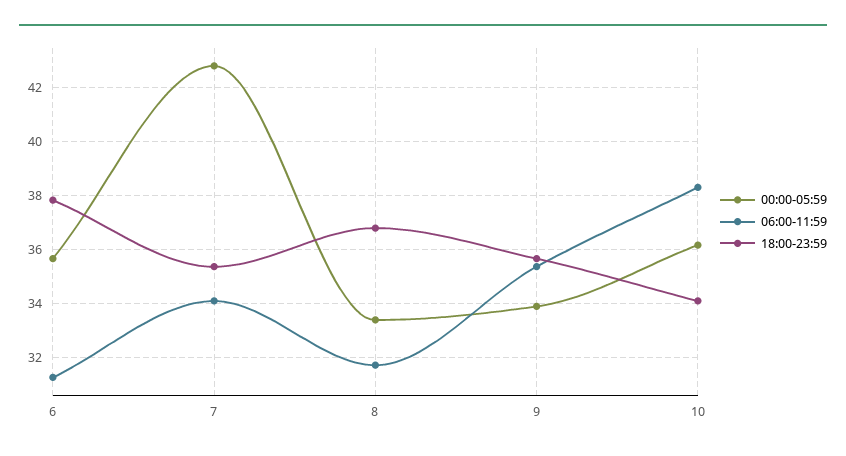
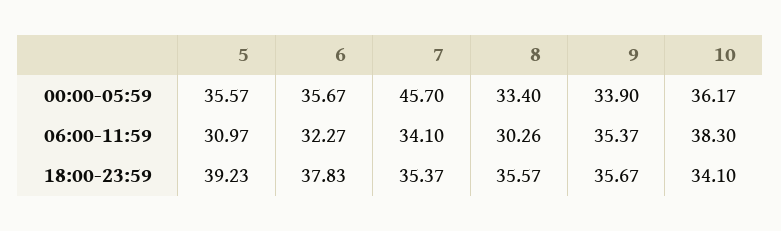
06:00-11:59, 6: 31.25 -> 32.27
00:00-05:59, 7: 42.75 -> 45.7
06:00-11:59, 8: 31.75 -> 30.26
18:00-23:59, 8: 36.75 -> 35.57
00:00-05:59, 5: none -> 35.57
06:00-11:59, 5: none -> 30.97
18:00-23:59, 5: none -> 39.23

